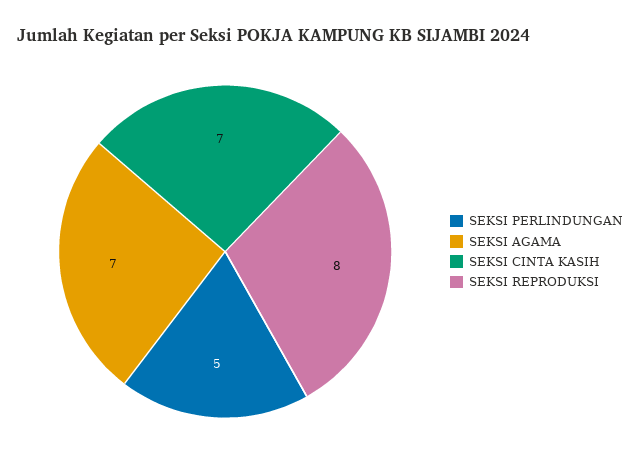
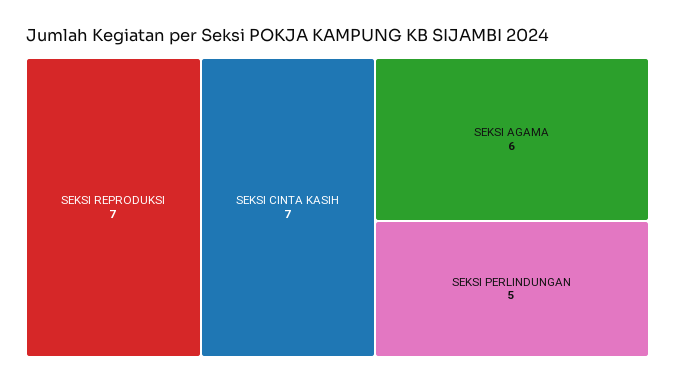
SEKSI AGAMA: 7 -> 6
SEKSI REPRODUKSI: 8 -> 7

